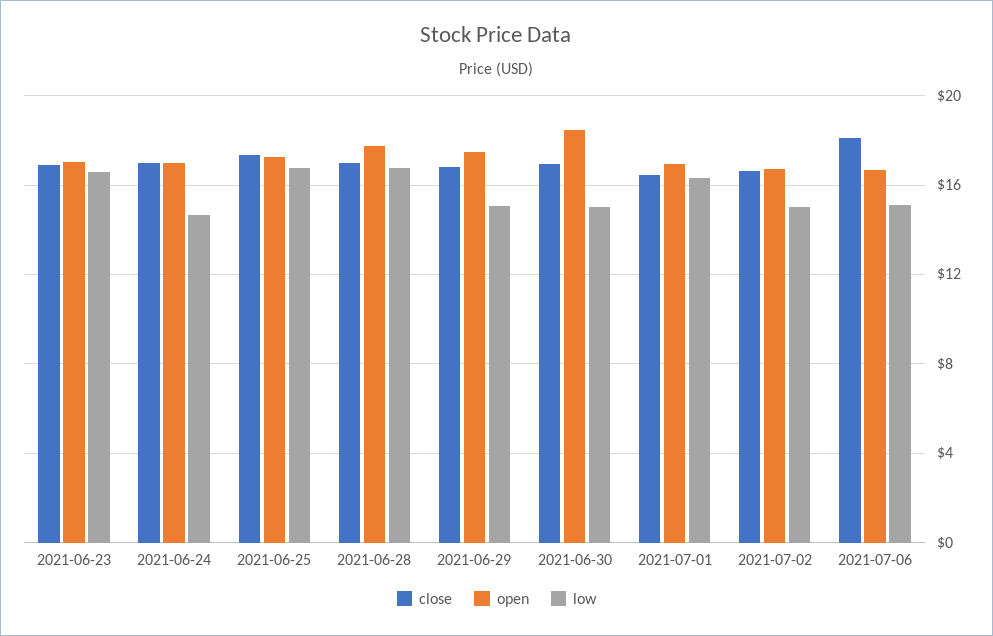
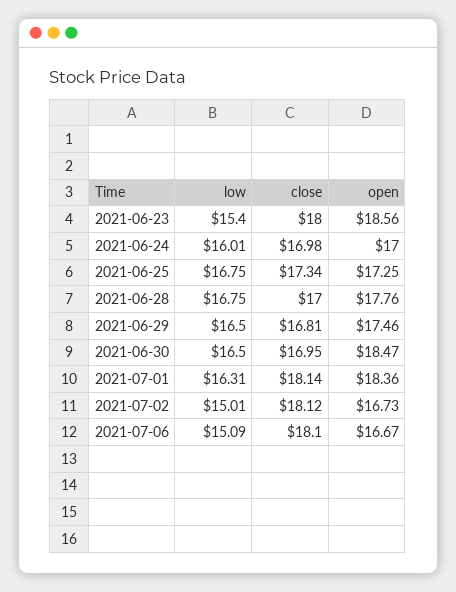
close, 2021-06-23: 17 -> 18
open, 2021-06-23: 17 -> 18.56
low, 2021-06-23: 16.5 -> 15.4
low, 2021-06-24: 14.5 -> 16.01
low, 2021-06-29: 15 -> 16.5
low, 2021-06-30: 15 -> 16.5
close, 2021-07-01: 16.5 -> 18.14
open, 2021-07-01: 17 -> 18.36
close, 2021-07-02: 16.5 -> 18.12

